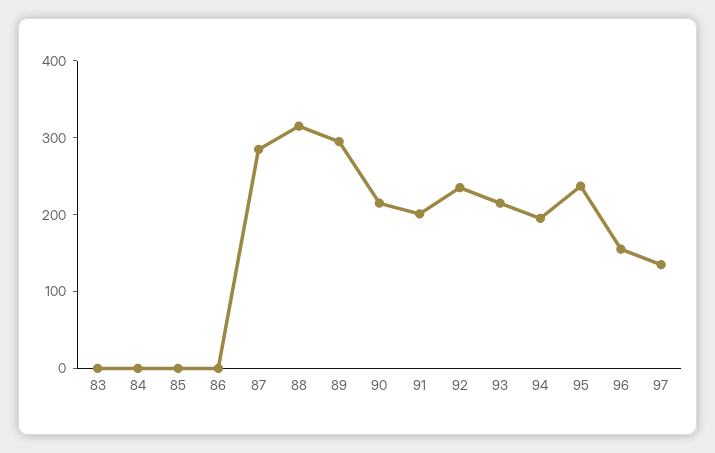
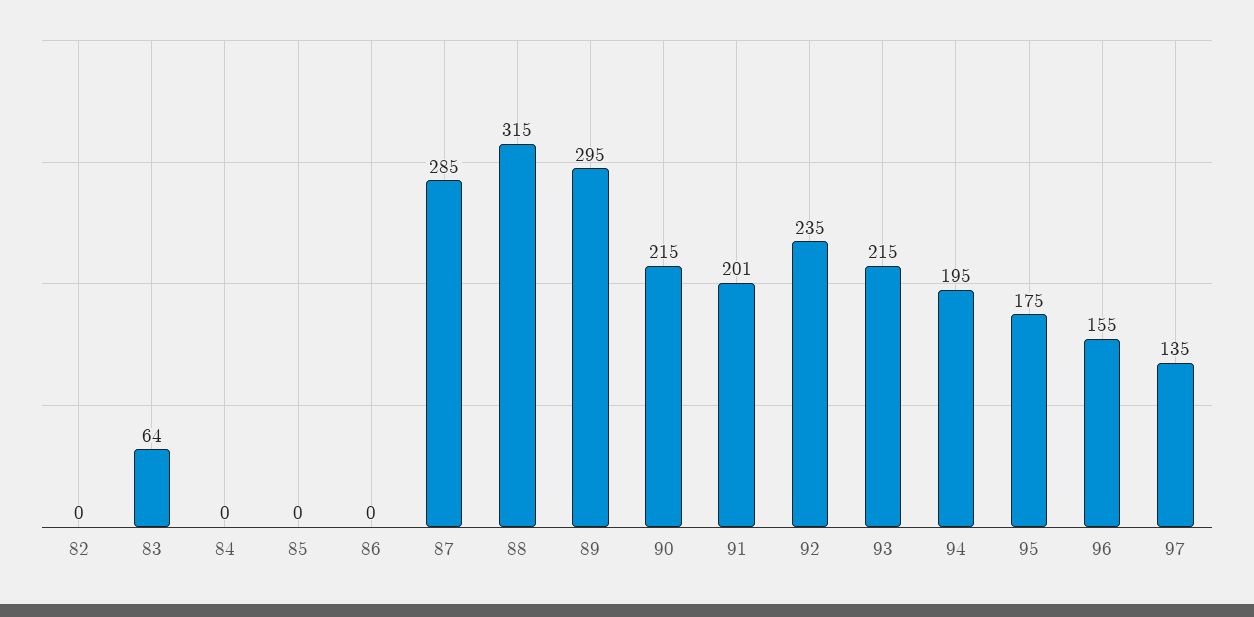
83: 0 -> 64
95: 240 -> 175
82: none -> 0

